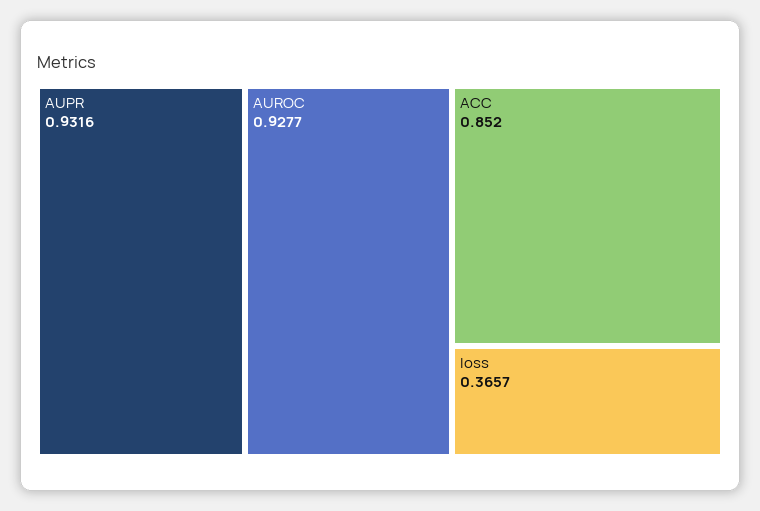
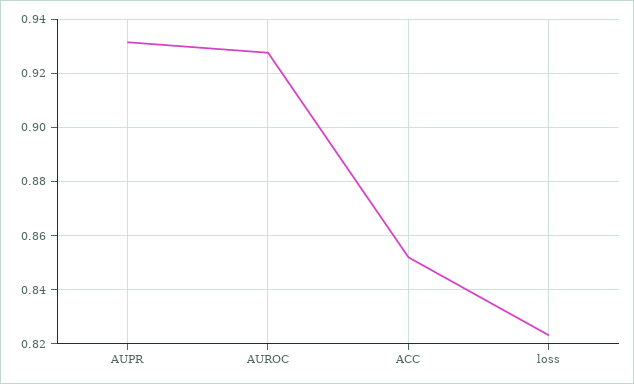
loss: 0.3657 -> 0.8225

